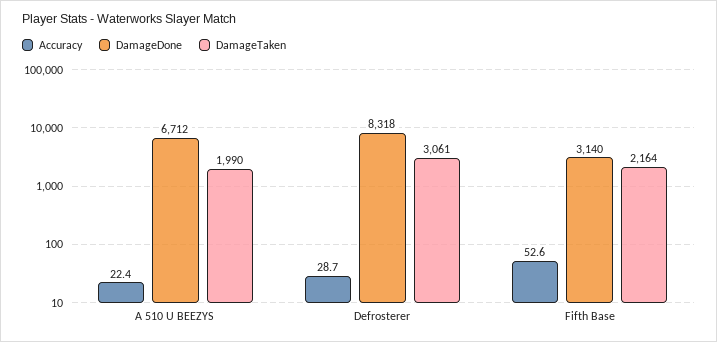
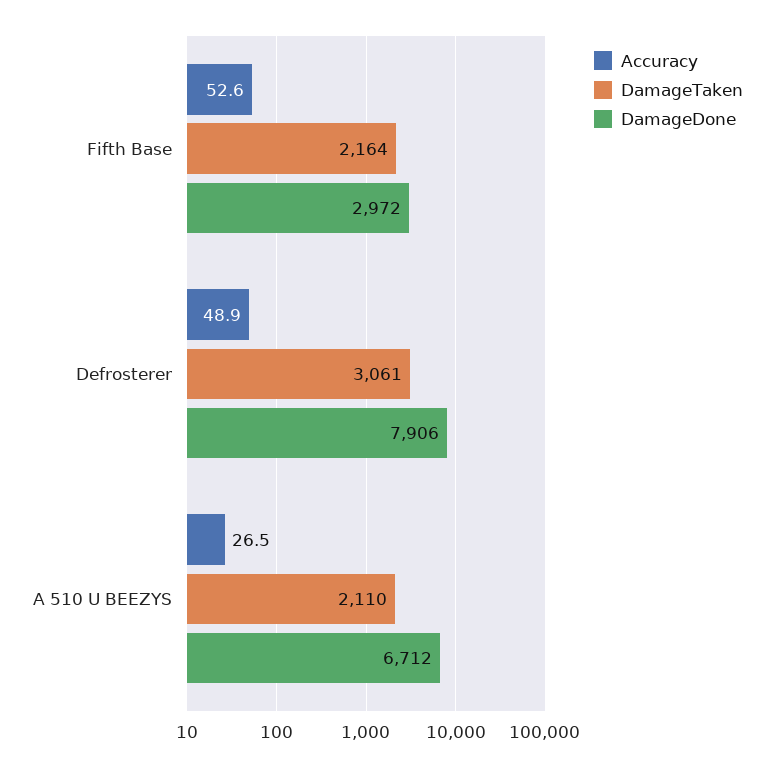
Accuracy, A 510 U BEEZYS: 22.4 -> 26.5
DamageTaken, A 510 U BEEZYS: 1990 -> 2110
Accuracy, Defrosterer: 28.7 -> 48.9
DamageDone, Defrosterer: 8318 -> 7906
DamageDone, Fifth Base: 3140 -> 2972

